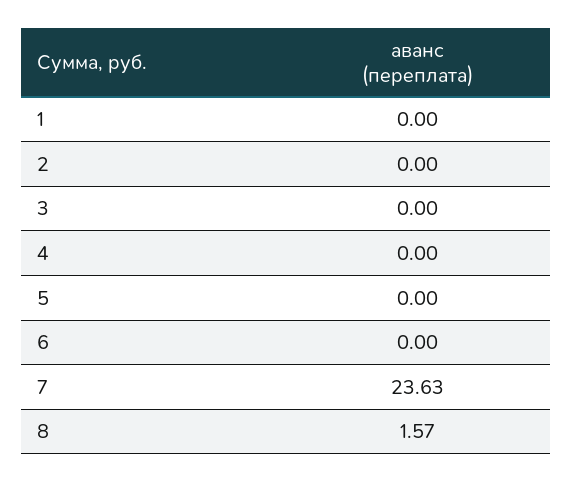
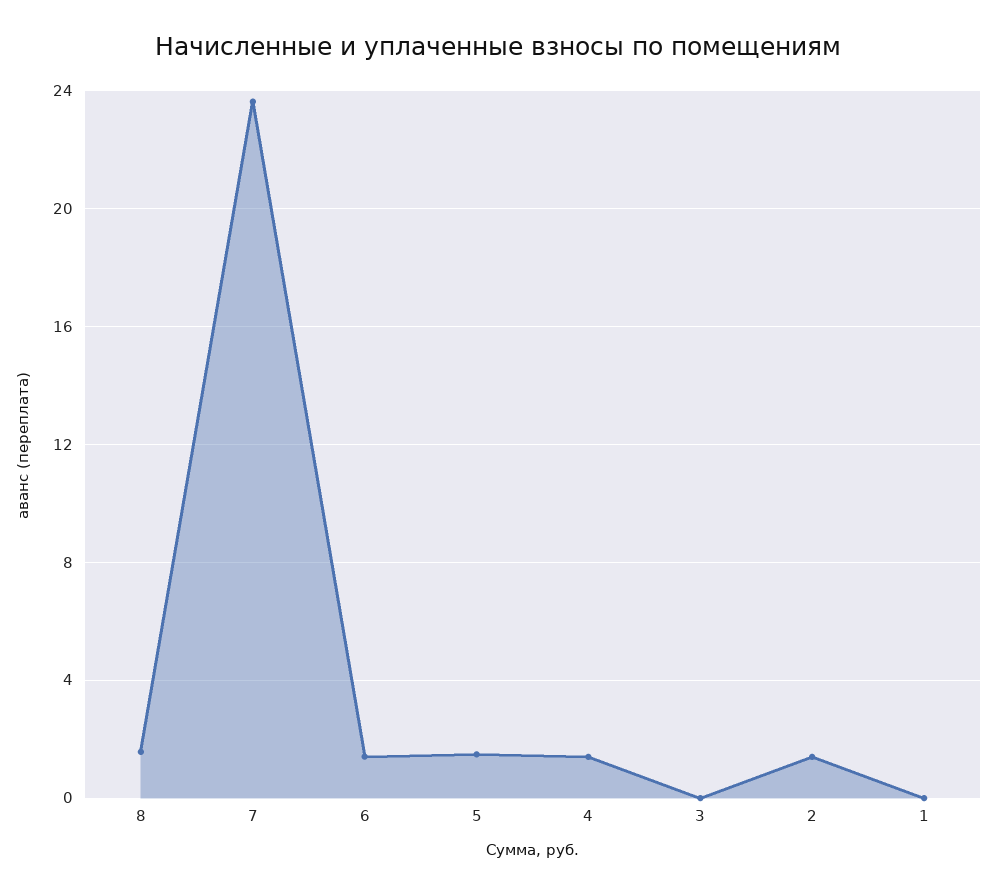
2: 0 -> 1.5
4: 0 -> 1.5
5: 0 -> 1.5
6: 0 -> 1.5

